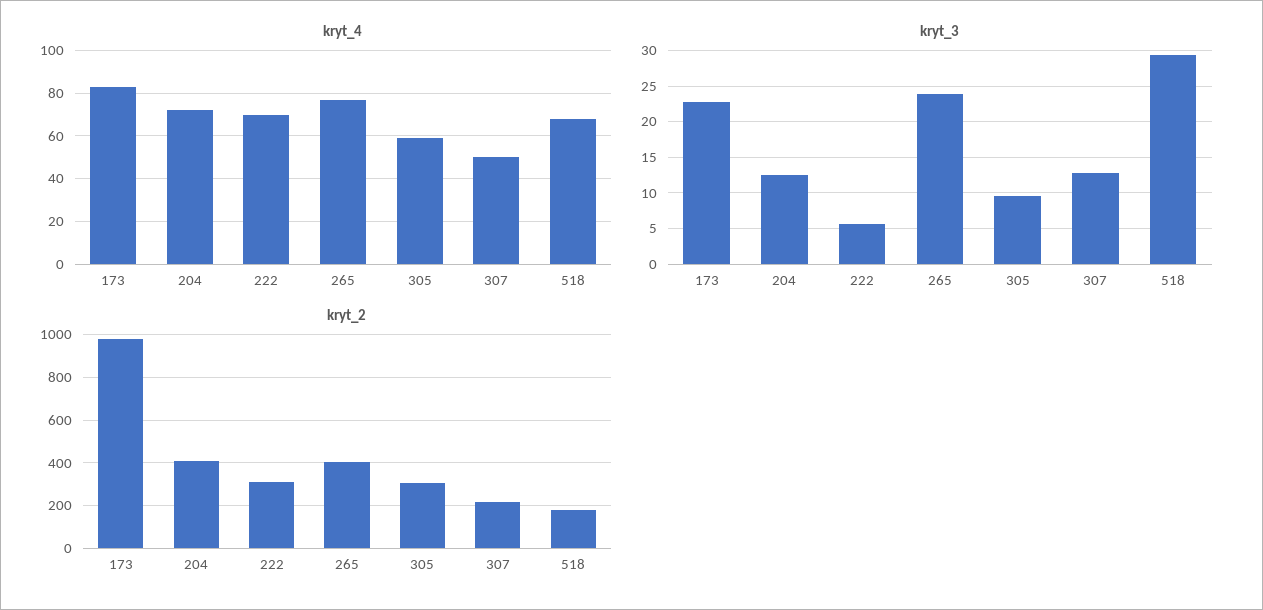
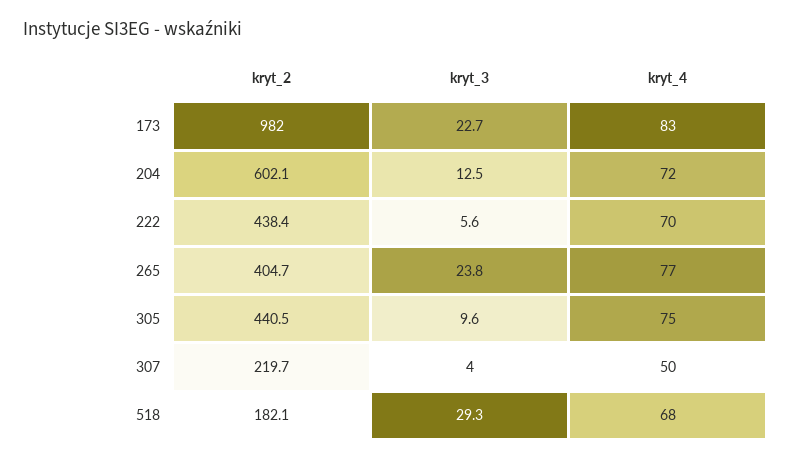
kryt_4, 305: 60 -> 75
kryt_3, 307: 13 -> 4
kryt_2, 204: 400 -> 602.1
kryt_2, 222: 300 -> 438.4
kryt_2, 305: 300 -> 440.5

